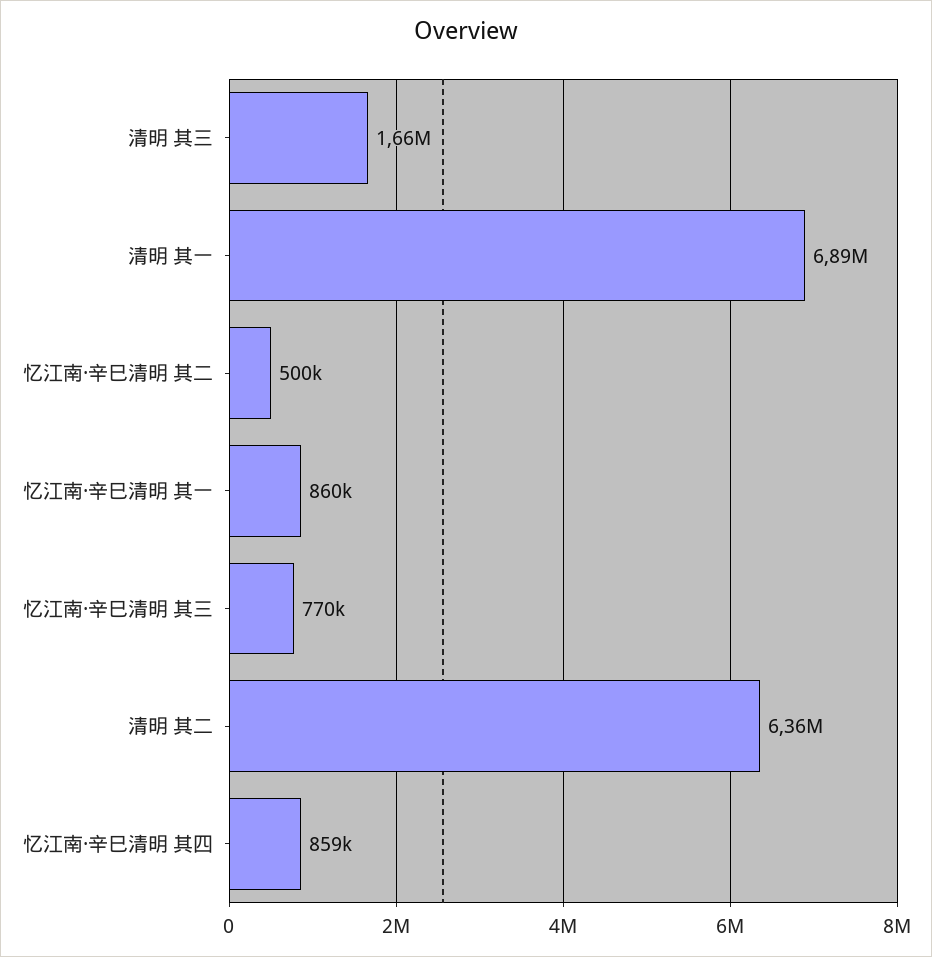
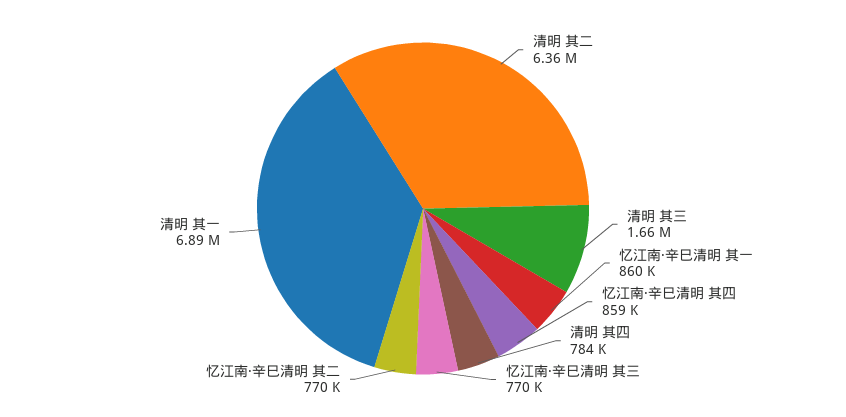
忆江南·辛巳清明 其二: 500000 -> 770000
清明 其四: none -> 784000

